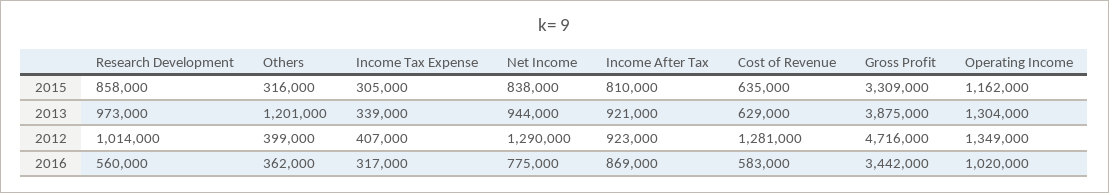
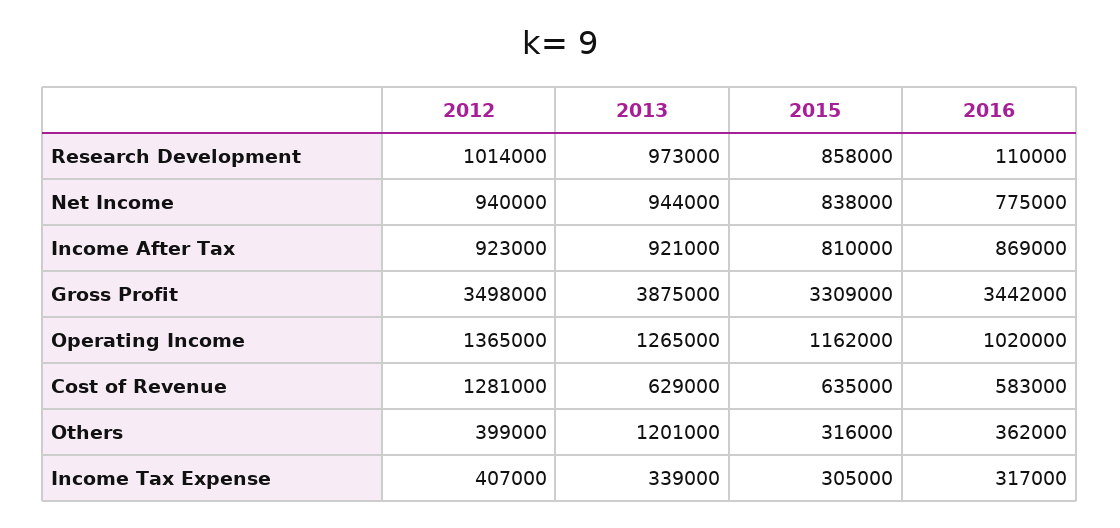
Operating Income, 2013: 1304000 -> 1265000
Net Income, 2012: 1290000 -> 940000
Gross Profit, 2012: 4716000 -> 3498000
Operating Income, 2012: 1349000 -> 1365000
Research Development, 2016: 560000 -> 110000

